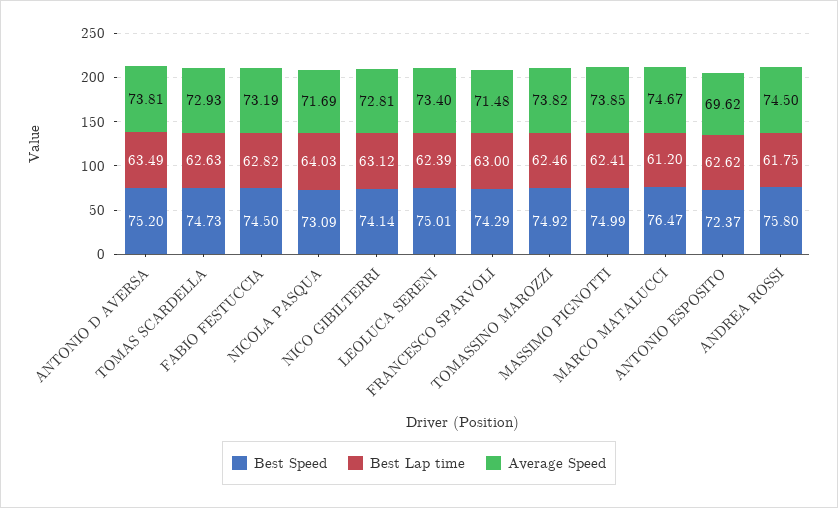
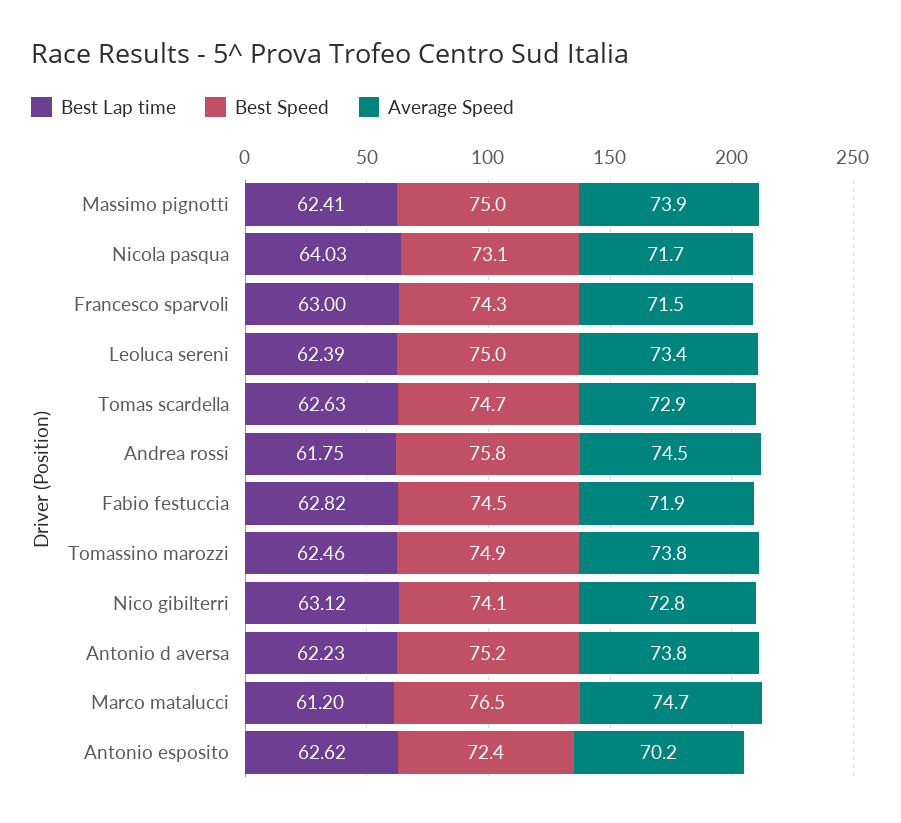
Best Lap time, ANTONIO D AVERSA: 63.49 -> 62.23
Average Speed, FABIO FESTUCCIA: 73.19 -> 71.9
Average Speed, ANTONIO ESPOSITO: 69.62 -> 70.2

